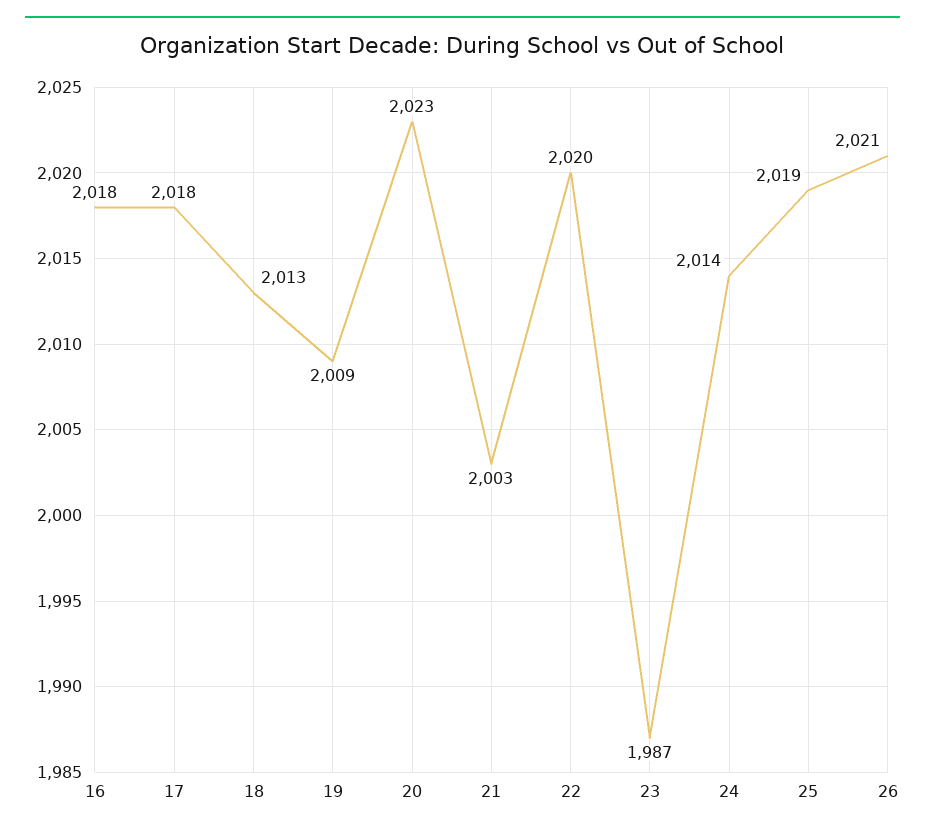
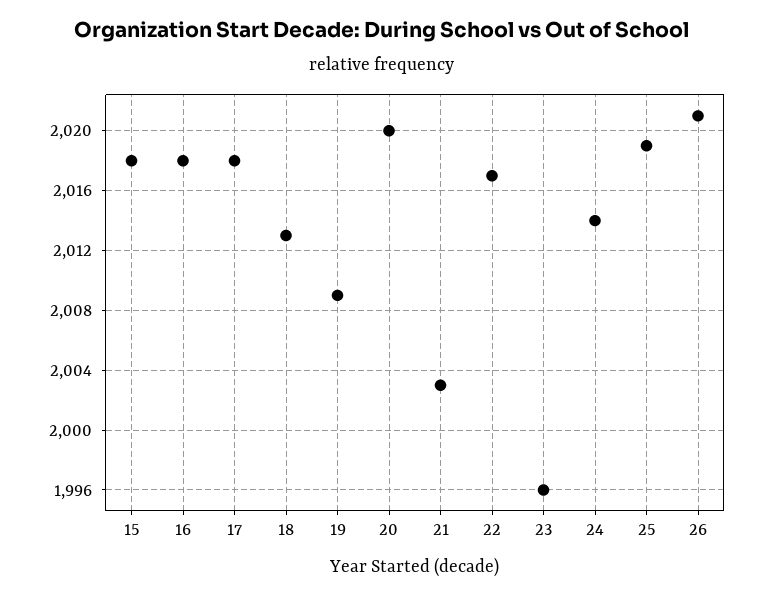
20: 2023 -> 2020
22: 2020 -> 2017
23: 1987 -> 1996
15: none -> 2018

